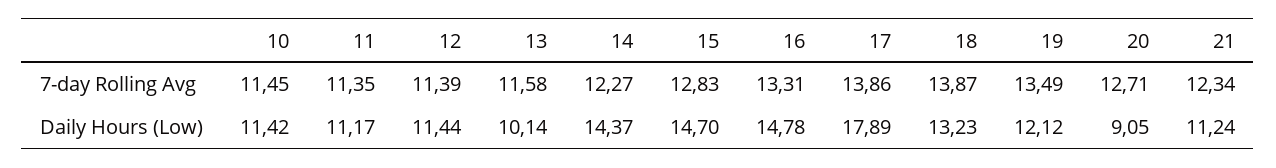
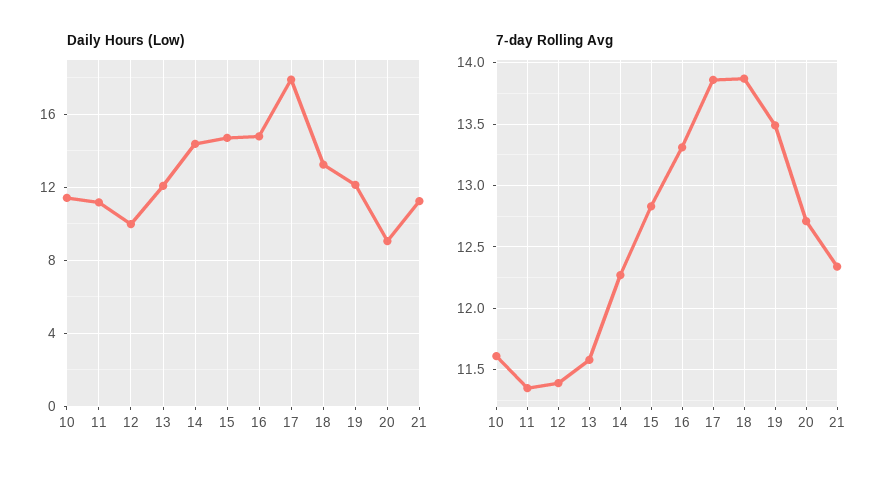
7-day Rolling Avg, 10: 11.45 -> 11.6
Daily Hours (Low), 12: 11.44 -> 10
Daily Hours (Low), 13: 10.14 -> 12

